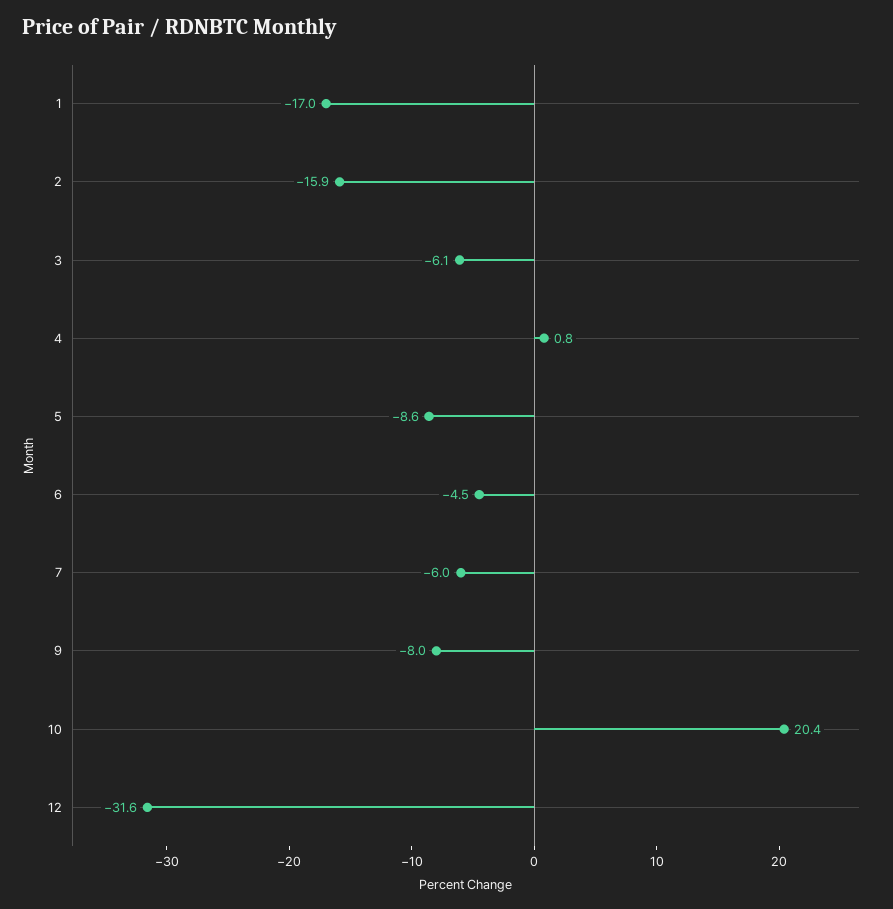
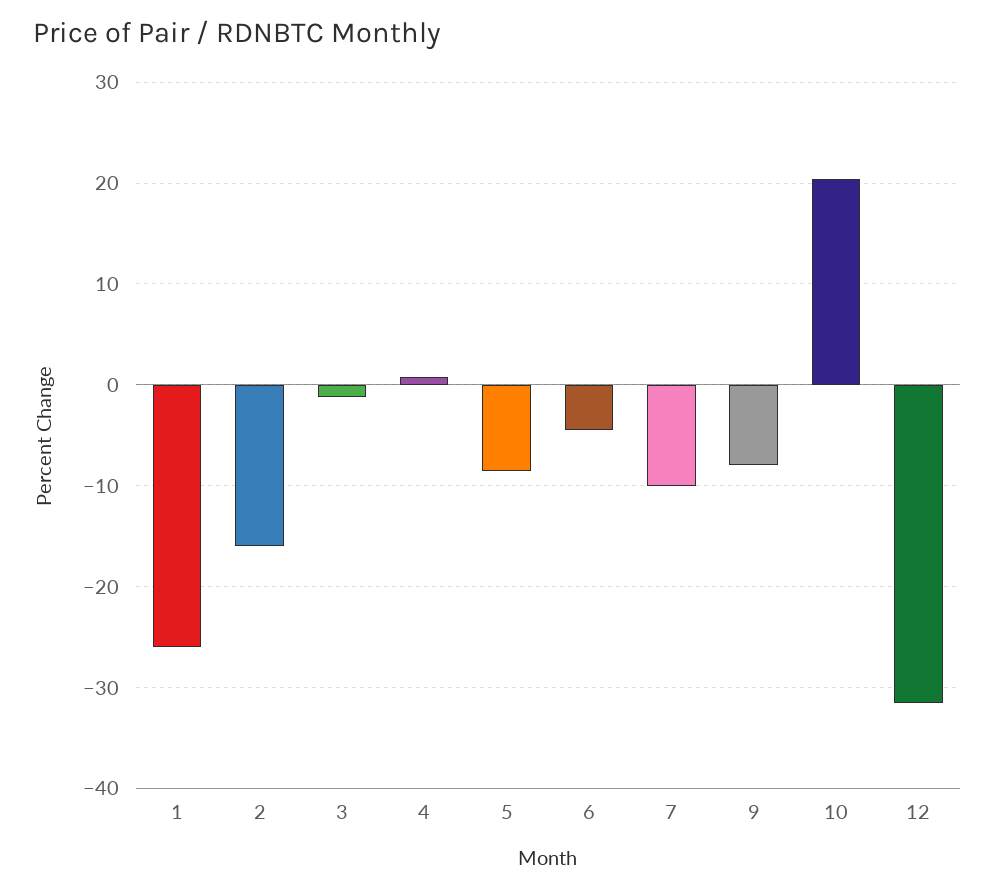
1: -17 -> -26
3: -6.1 -> -1
7: -6 -> -10

